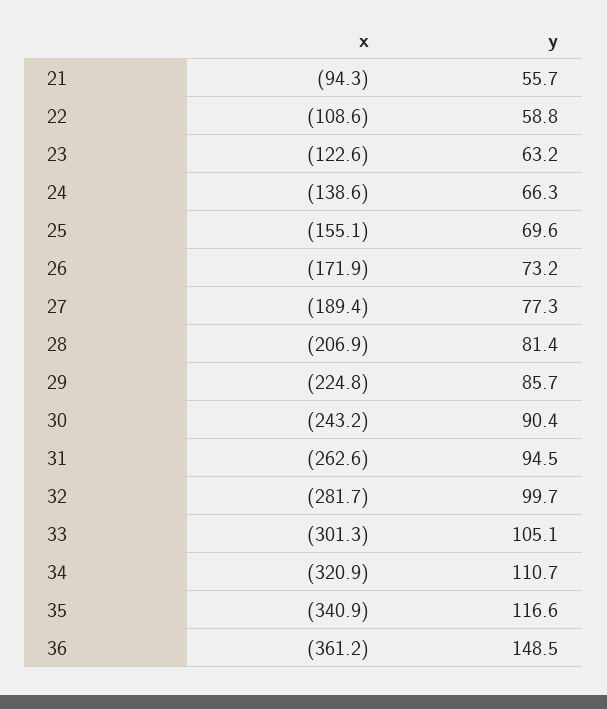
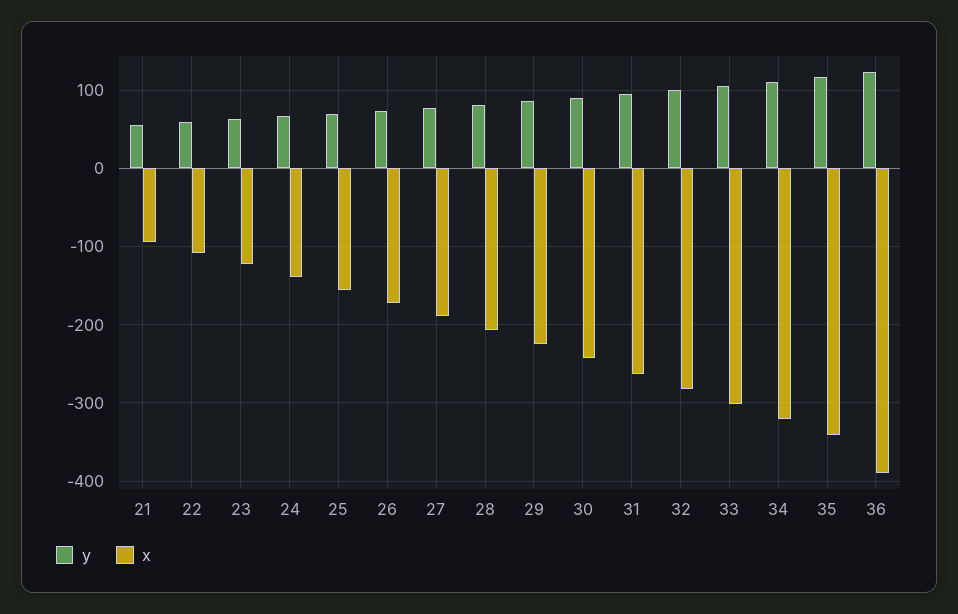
x, 36: -361.2 -> -390
y, 36: 148.5 -> 120

